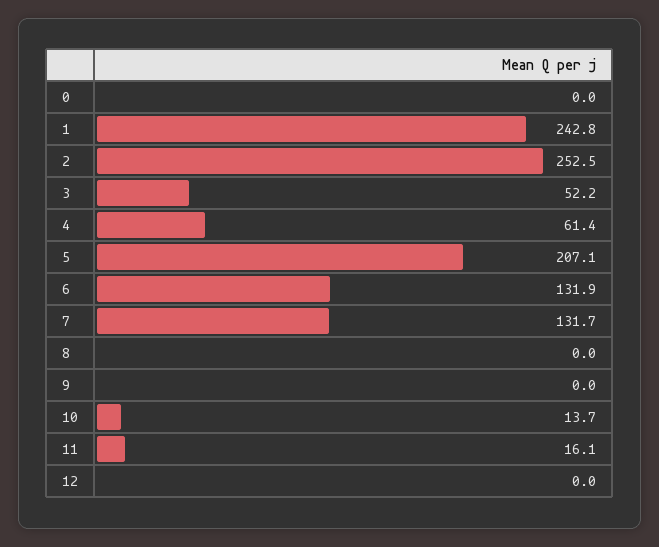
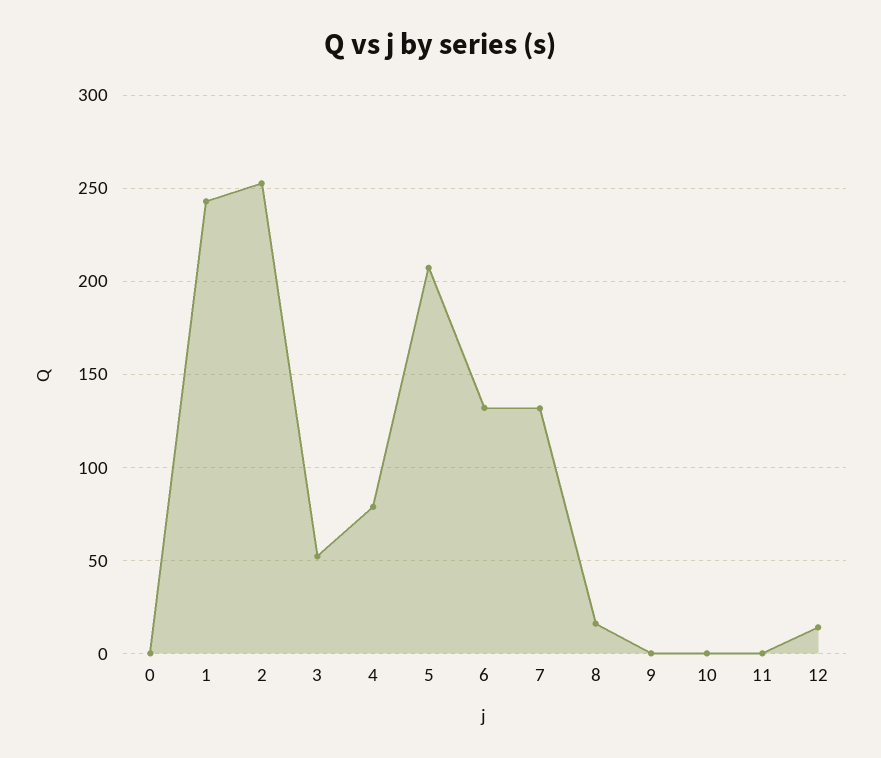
4: 61.4 -> 80
8: 0 -> 15
10: 13.7 -> 0
11: 16.1 -> 0
12: 0 -> 15

